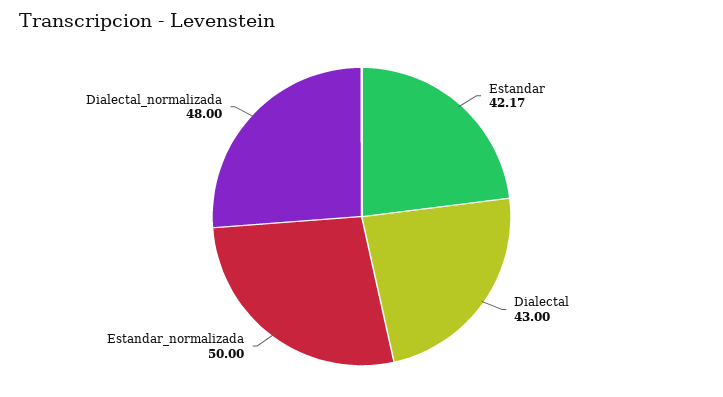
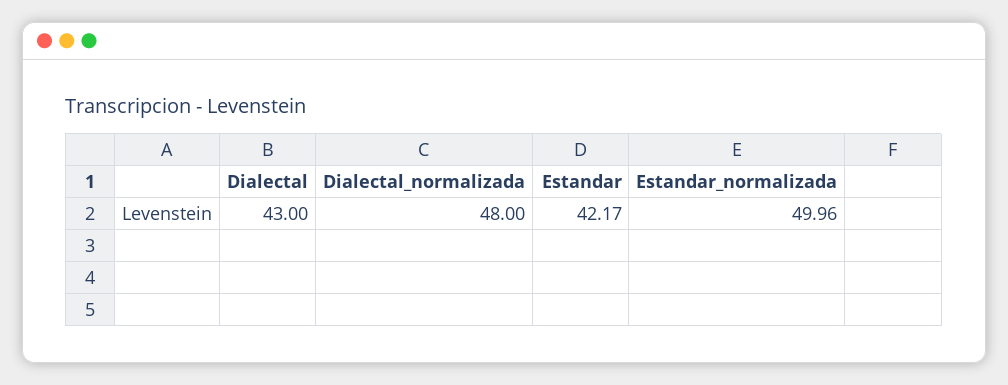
Estandar_normalizada: 50 -> 49.96

